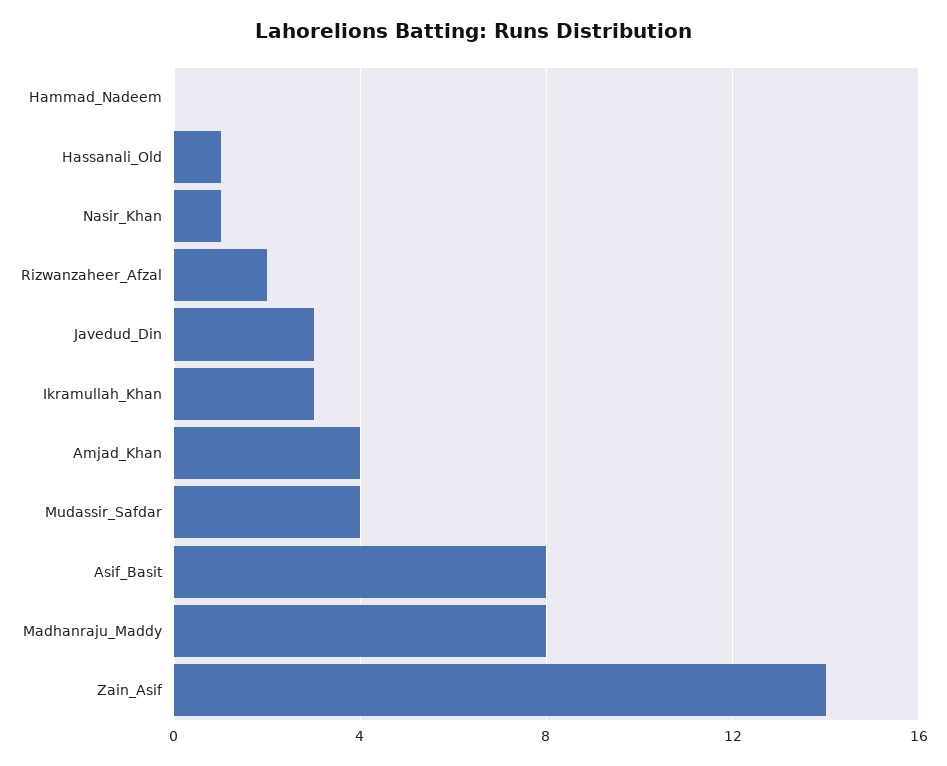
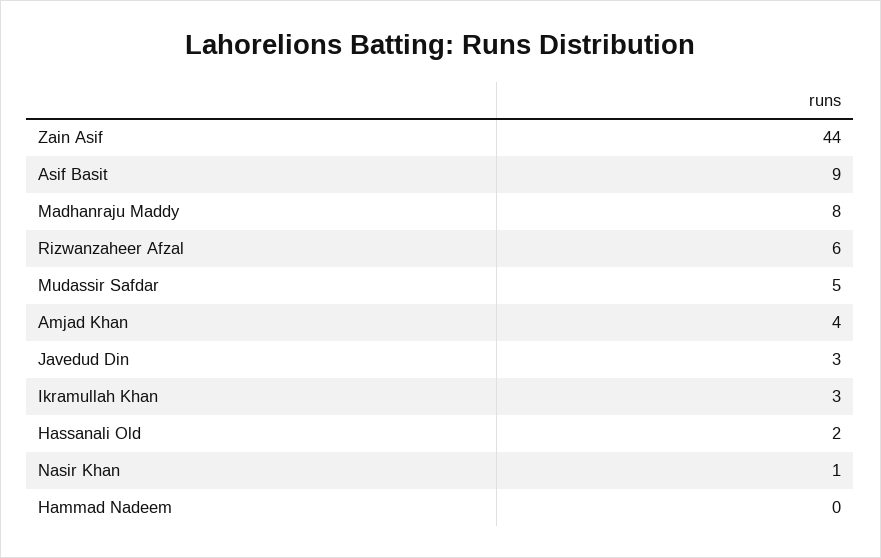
Hassanali_Old: 1 -> 2
Rizwanzaheer_Afzal: 2 -> 6
Mudassir_Safdar: 4 -> 5
Asif_Basit: 8 -> 9
Zain_Asif: 14 -> 44

